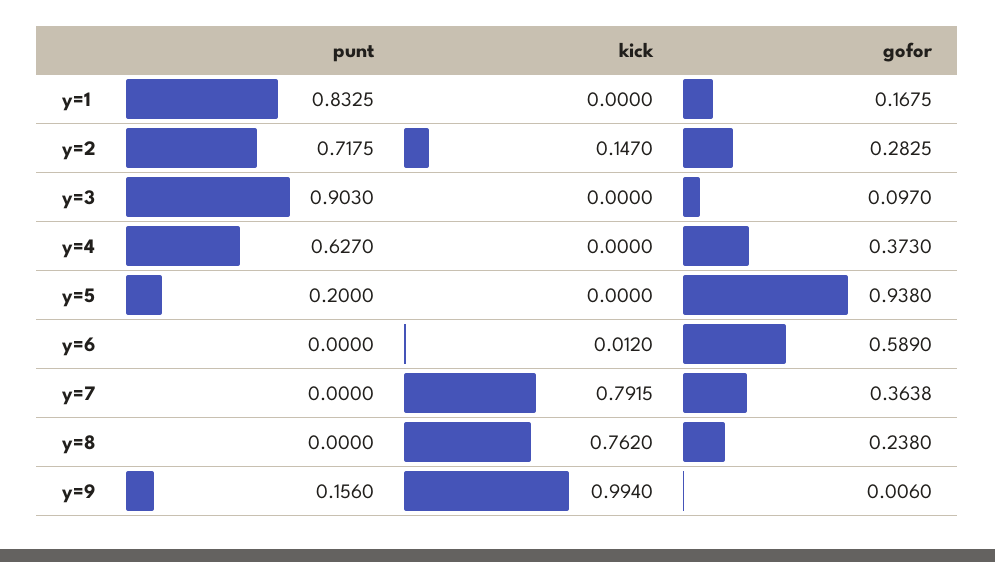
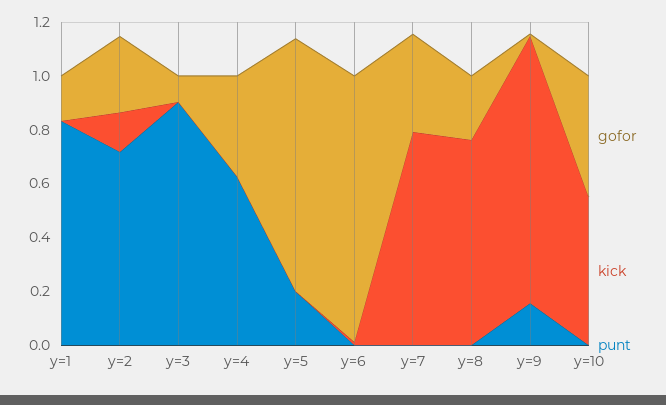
gofor, y=6: 0.589 -> 1
gofor, y=10: none -> 0.45
kick, y=10: none -> 0.55
punt, y=10: none -> 0

